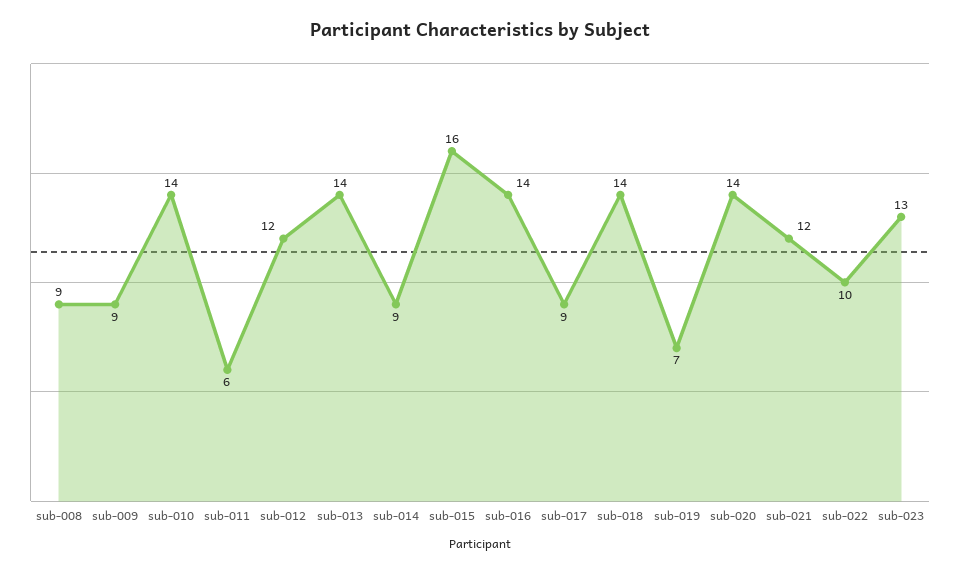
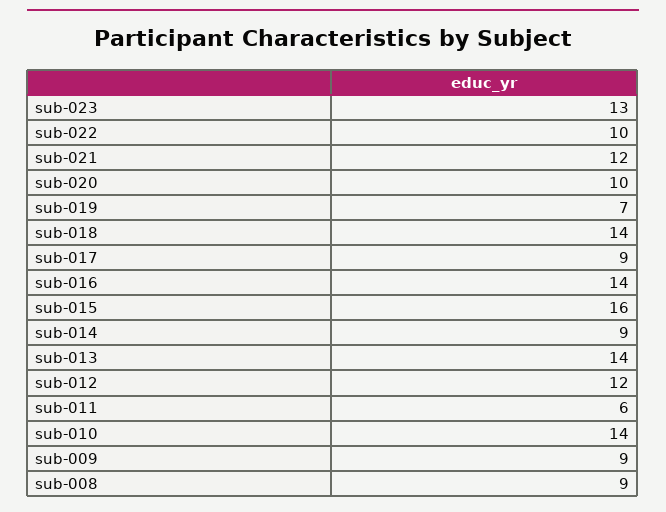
sub-020: 14 -> 10

